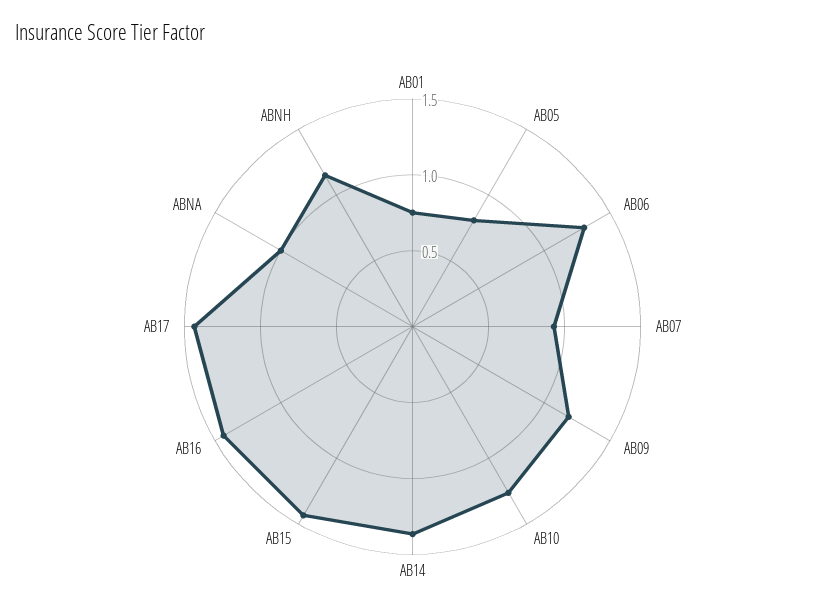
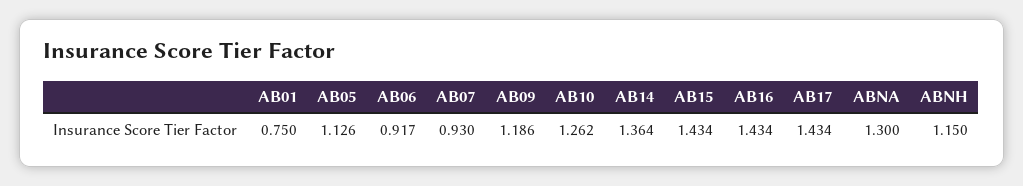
AB05: 0.8 -> 1.126
AB06: 1.3 -> 0.917
ABNA: 1 -> 1.3

